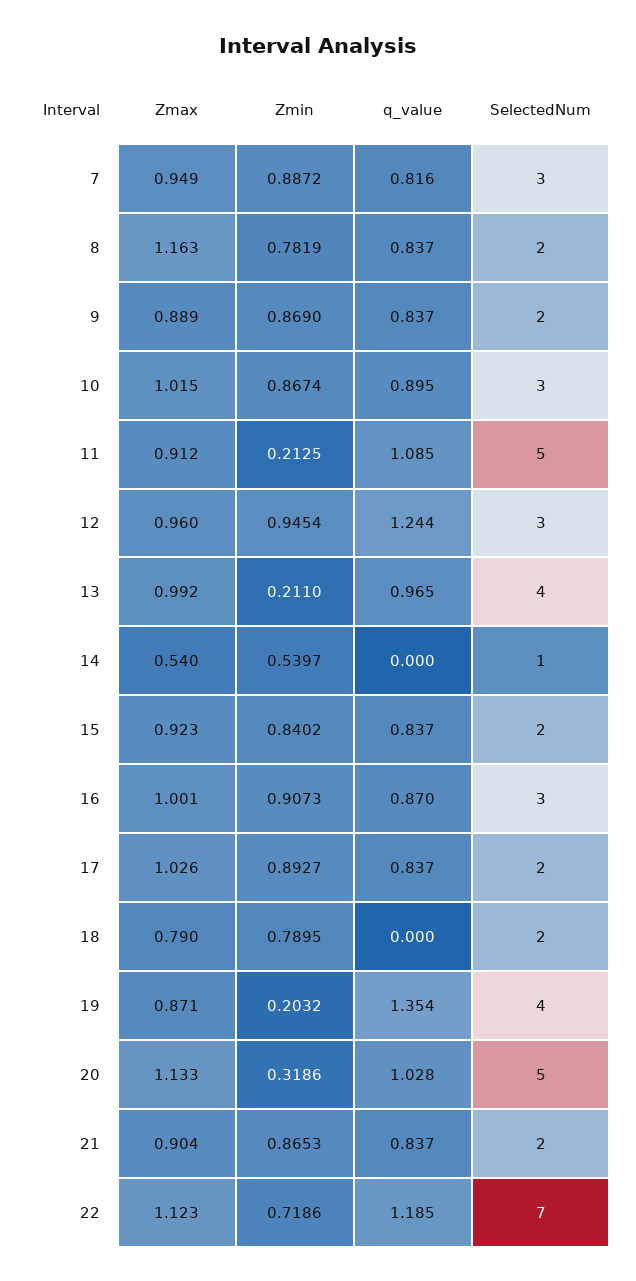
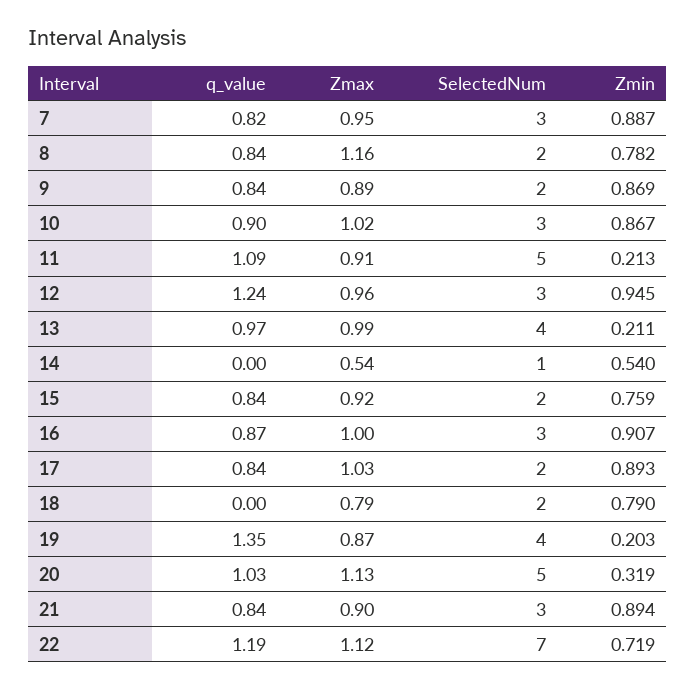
Zmin, 15: 0.8402 -> 0.759
Zmin, 21: 0.8653 -> 0.894
SelectedNum, 21: 2 -> 3

